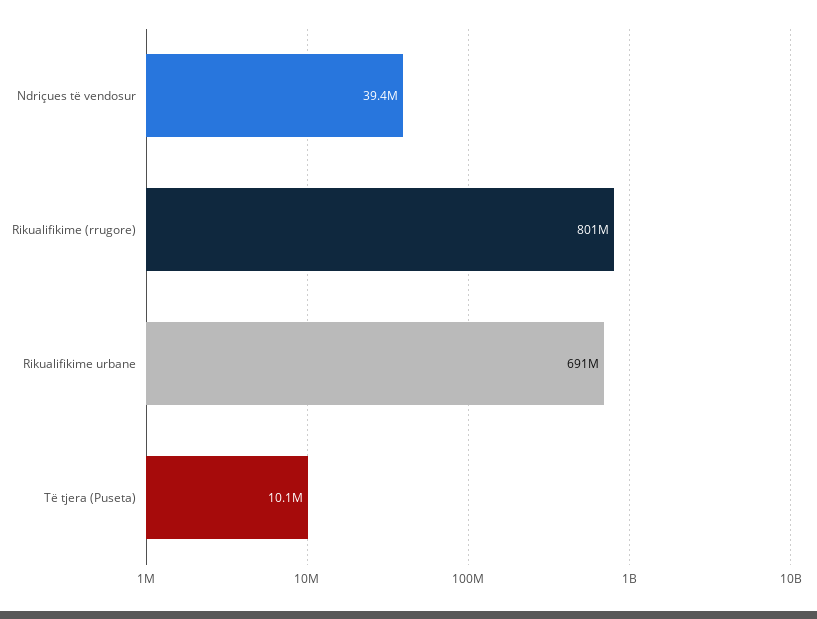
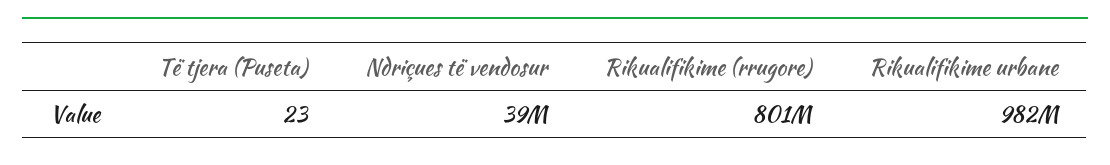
Rikualifikime urbane: 691000000 -> 982000000
Të tjera (Puseta): 10100000 -> 23

